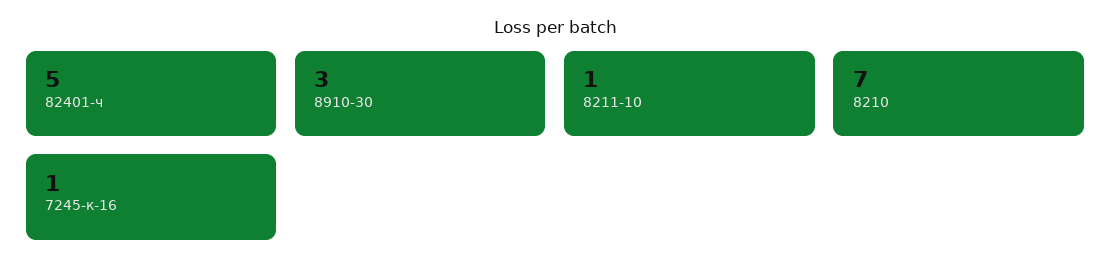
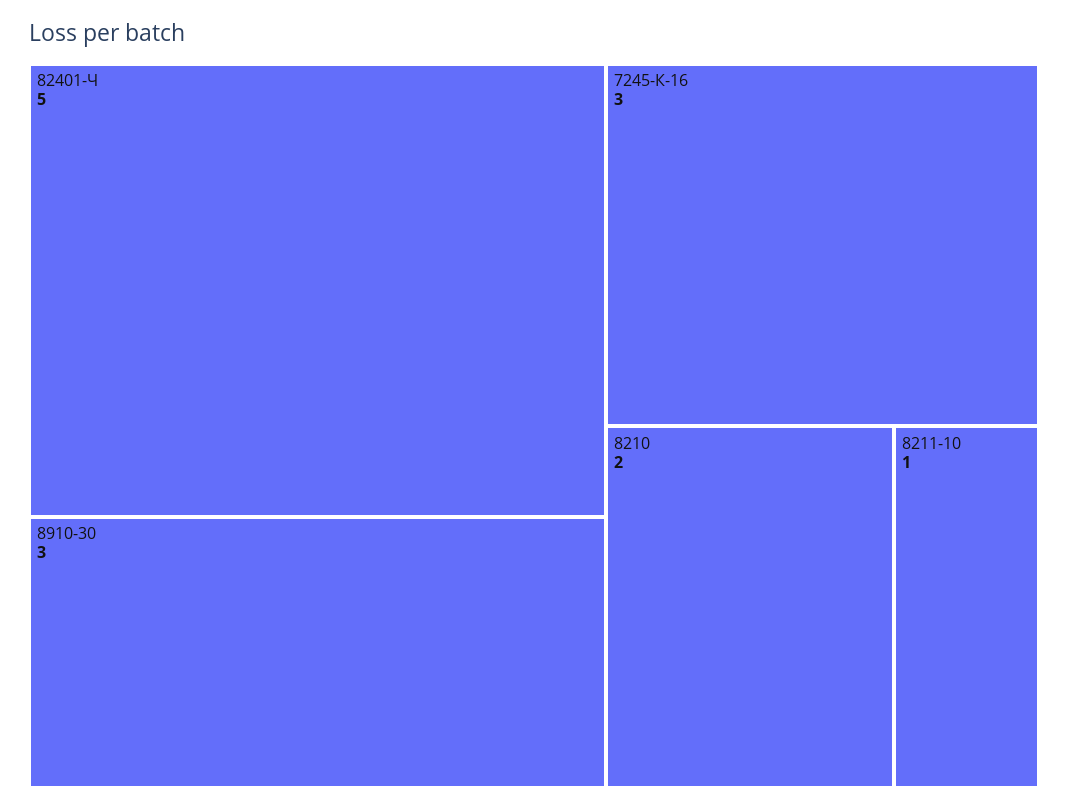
8210: 7 -> 2
7245-к-16: 1 -> 3

